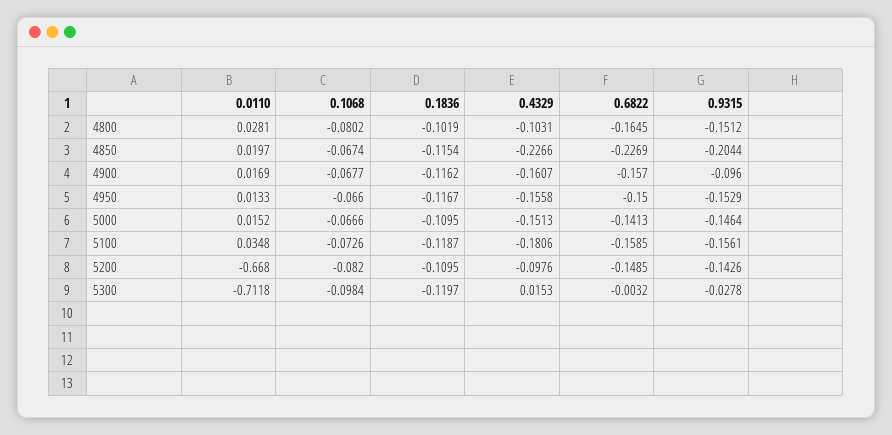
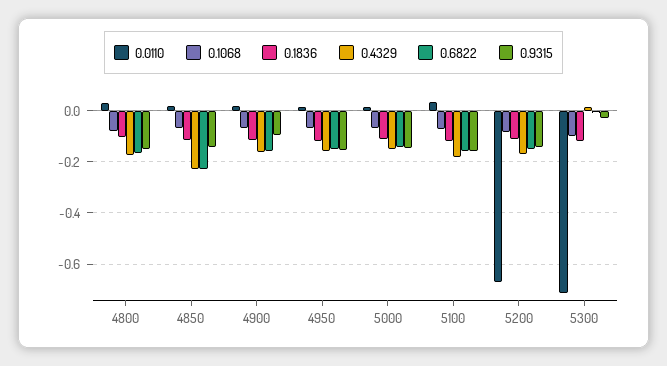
0.4329, 4800: -0.1031 -> -0.175
0.9315, 4850: -0.2044 -> -0.15
0.4329, 5200: -0.0976 -> -0.175

